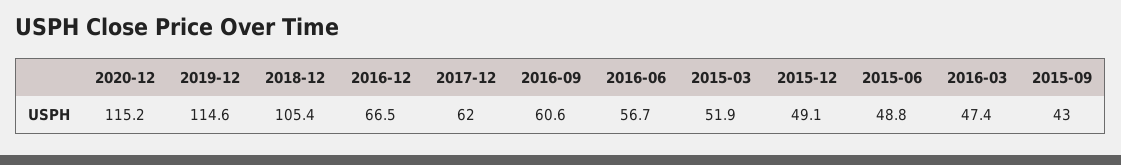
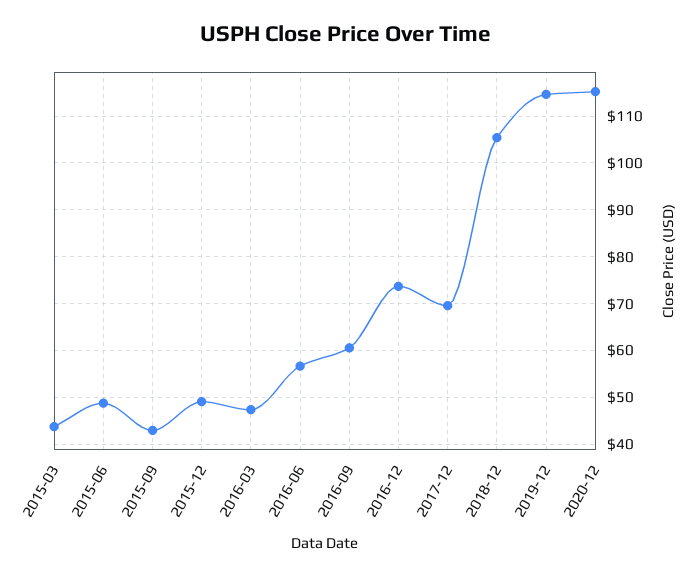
2016-12: 66.5 -> 74
2017-12: 62 -> 70
2015-03: 51.9 -> 44

